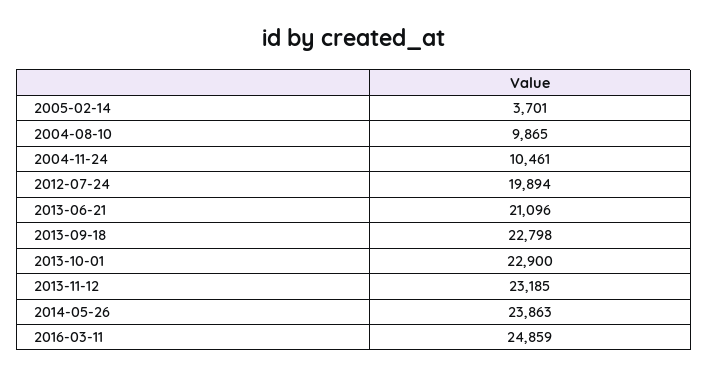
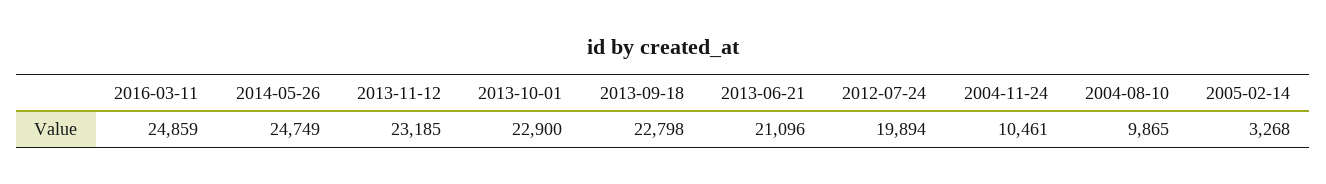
2005-02-14: 3701 -> 3268
2014-05-26: 23863 -> 24749

